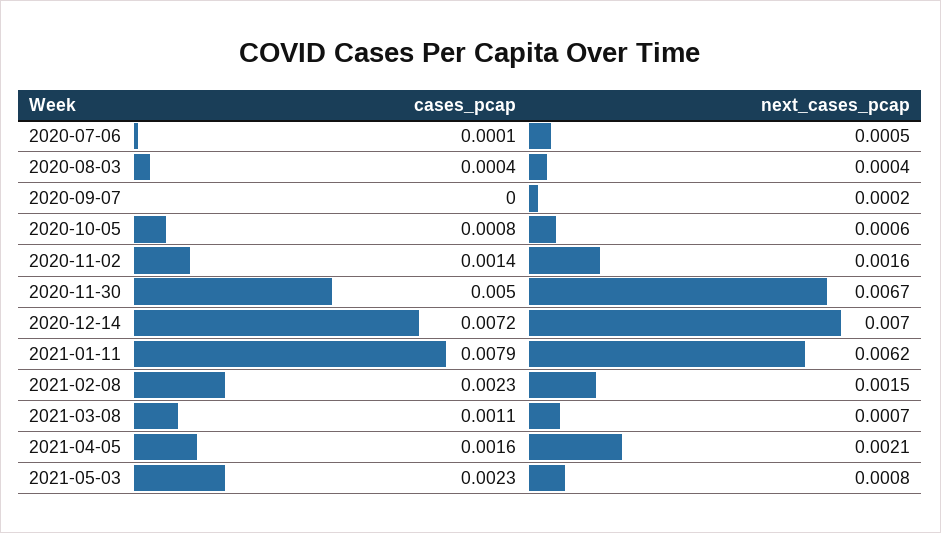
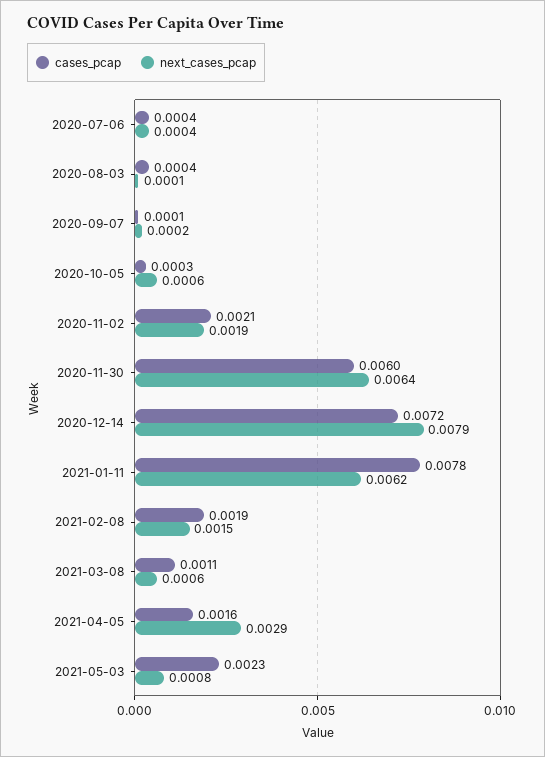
cases_pcap, 2020-07-06: 0.0001 -> 0.0004
next_cases_pcap, 2020-07-06: 0.0005 -> 0.0004
next_cases_pcap, 2020-08-03: 0.0004 -> 0.0001
cases_pcap, 2020-09-07: 0 -> 0.0001
cases_pcap, 2020-10-05: 0.0008 -> 0.0003
cases_pcap, 2020-11-02: 0.0014 -> 0.0021
next_cases_pcap, 2020-11-02: 0.0016 -> 0.0019
cases_pcap, 2020-11-30: 0.005 -> 0.006
next_cases_pcap, 2020-11-30: 0.0067 -> 0.0064
next_cases_pcap, 2020-12-14: 0.007 -> 0.0079
cases_pcap, 2021-01-11: 0.0079 -> 0.0078
cases_pcap, 2021-02-08: 0.0023 -> 0.0019
next_cases_pcap, 2021-03-08: 0.0007 -> 0.0006
next_cases_pcap, 2021-04-05: 0.0021 -> 0.0029

